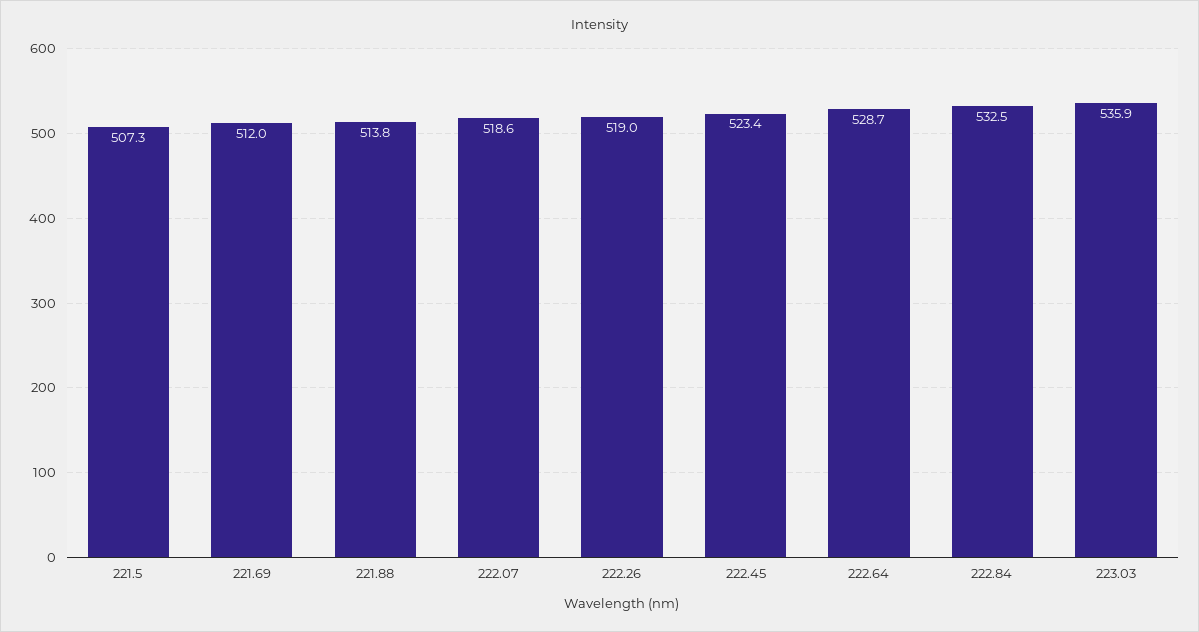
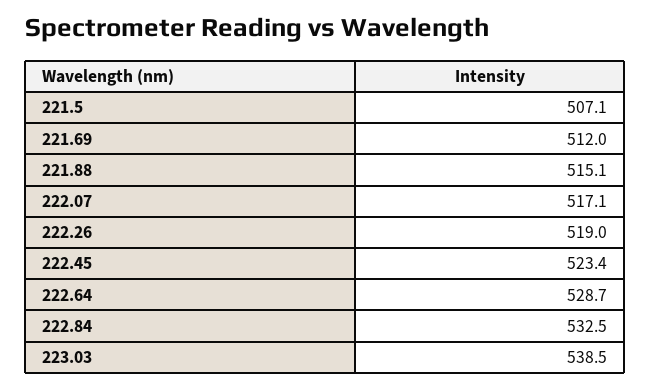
221.5: 507.3 -> 507.1
221.88: 513.8 -> 515.1
222.07: 518.6 -> 517.1
223.03: 535.9 -> 538.5

